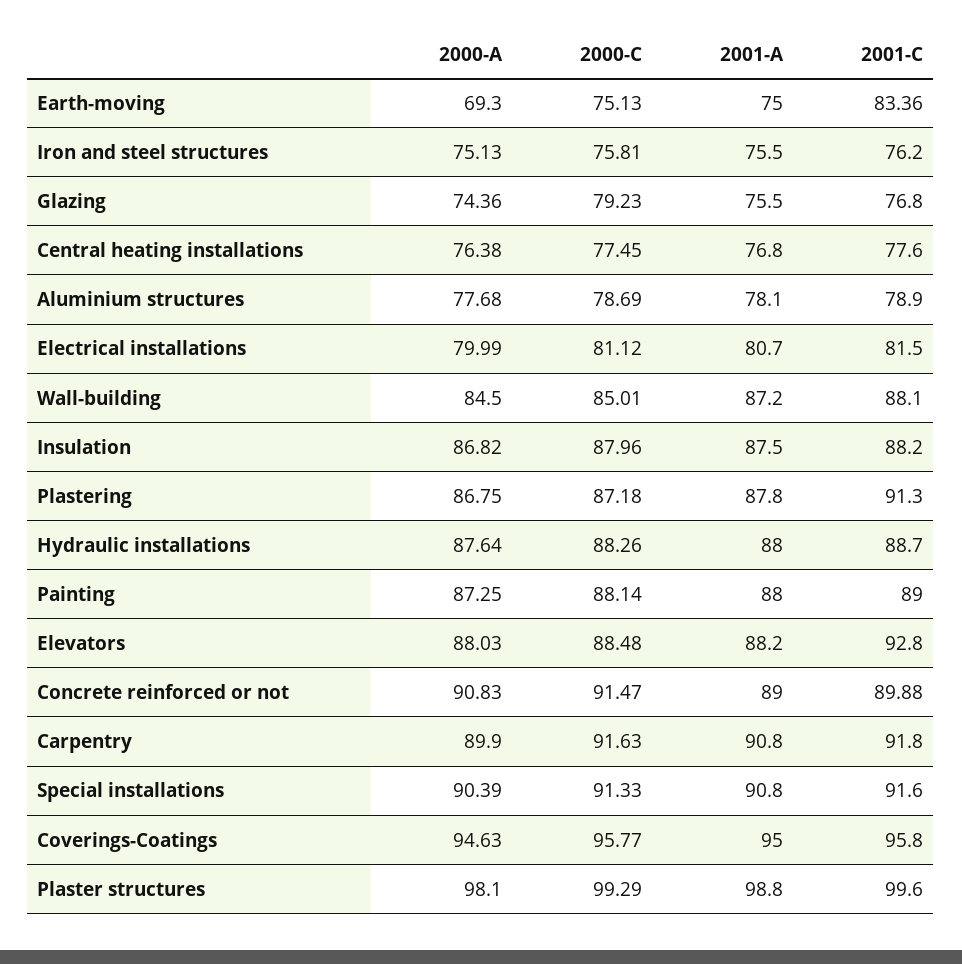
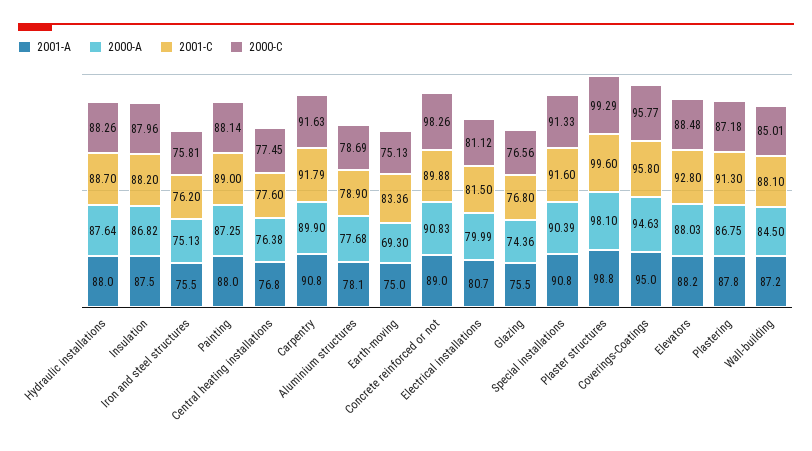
2000-C, Glazing: 79.23 -> 76.56
2000-C, Concrete reinforced or not: 91.47 -> 98.26
2001-C, Carpentry: 91.8 -> 91.79

